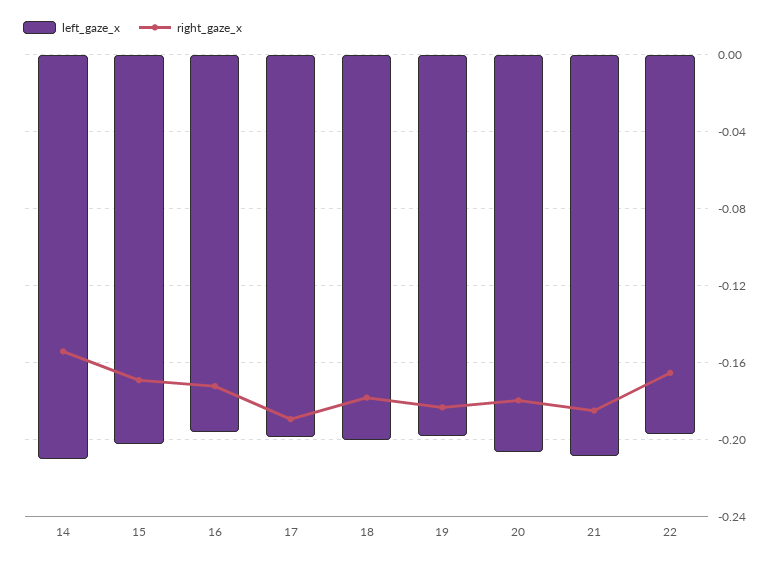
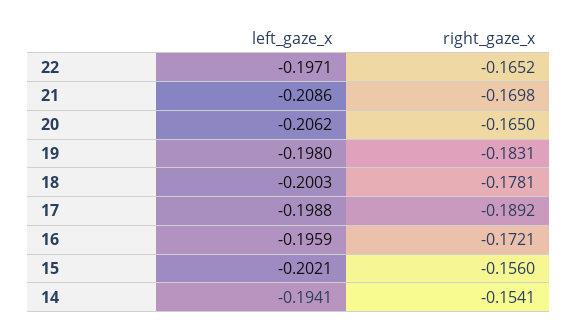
left_gaze_x, 14: -0.21 -> -0.1941
right_gaze_x, 15: -0.17 -> -0.156
right_gaze_x, 20: -0.18 -> -0.165
right_gaze_x, 21: -0.185 -> -0.1698

